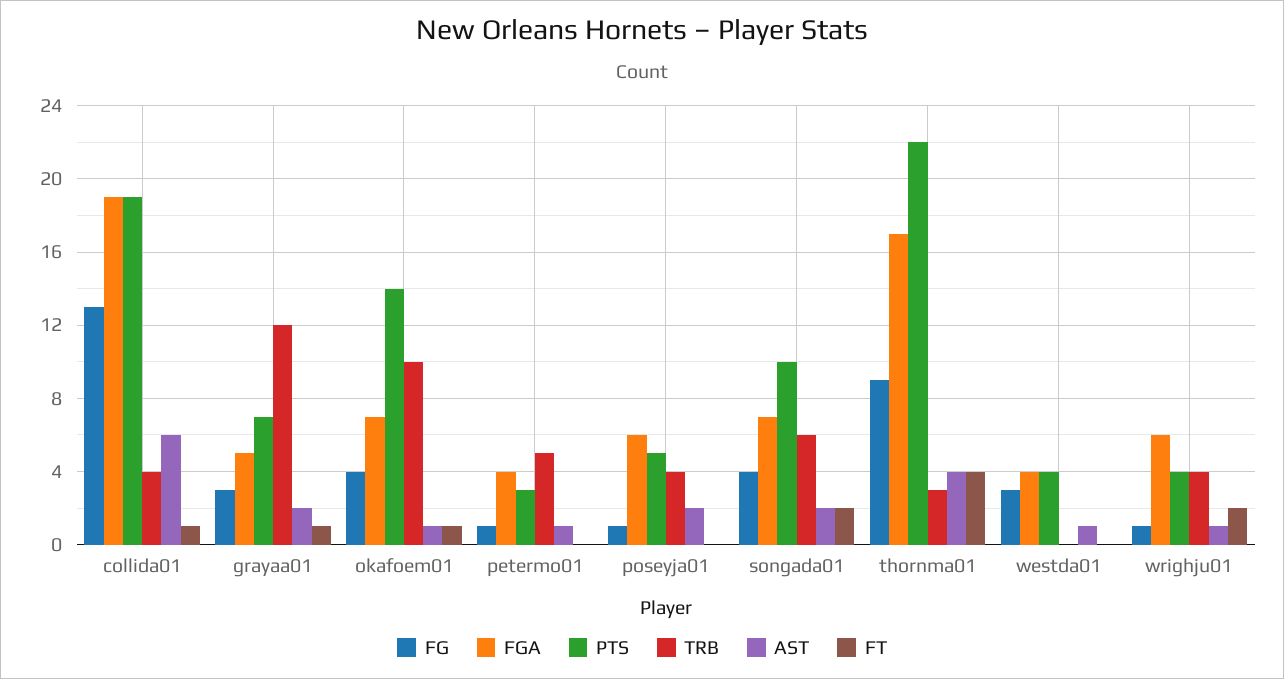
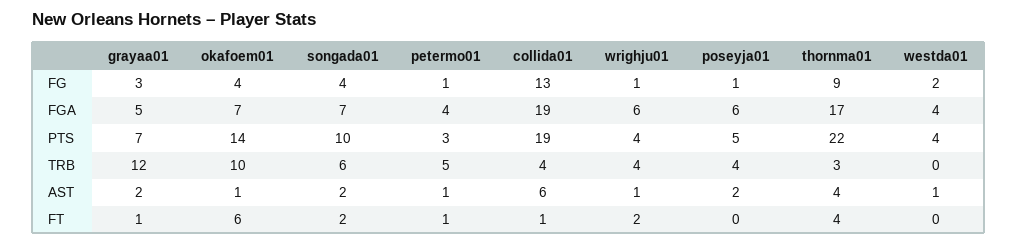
FT, okafoem01: 1 -> 6
FT, petermo01: 0 -> 1
FG, westda01: 3 -> 2

